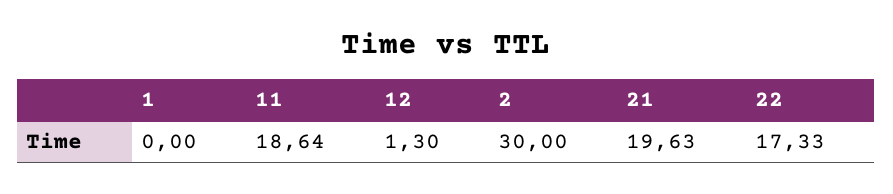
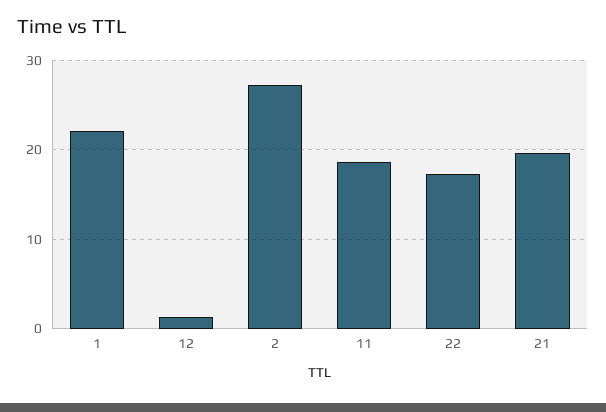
1: 0 -> 22
2: 30 -> 27

